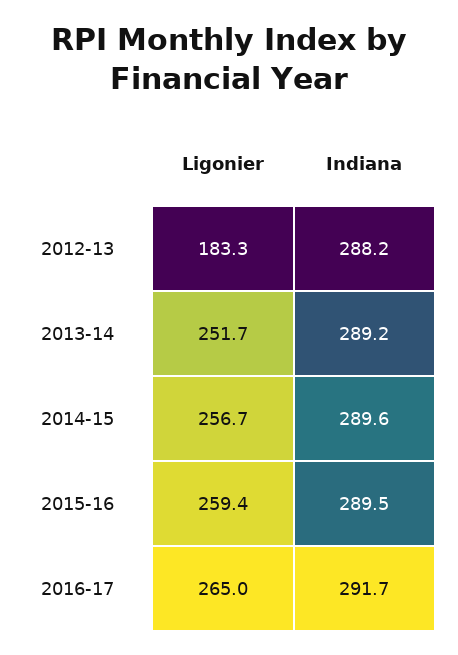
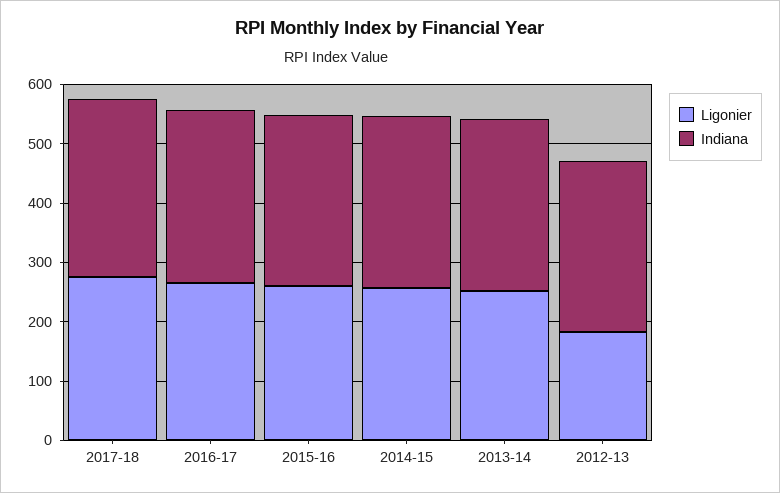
Ligonier, 2017-18: none -> 280
Indiana, 2017-18: none -> 300

